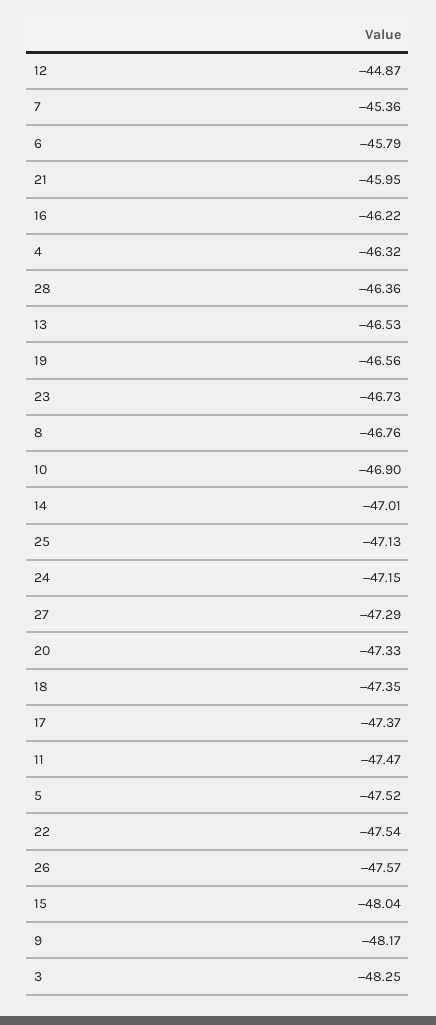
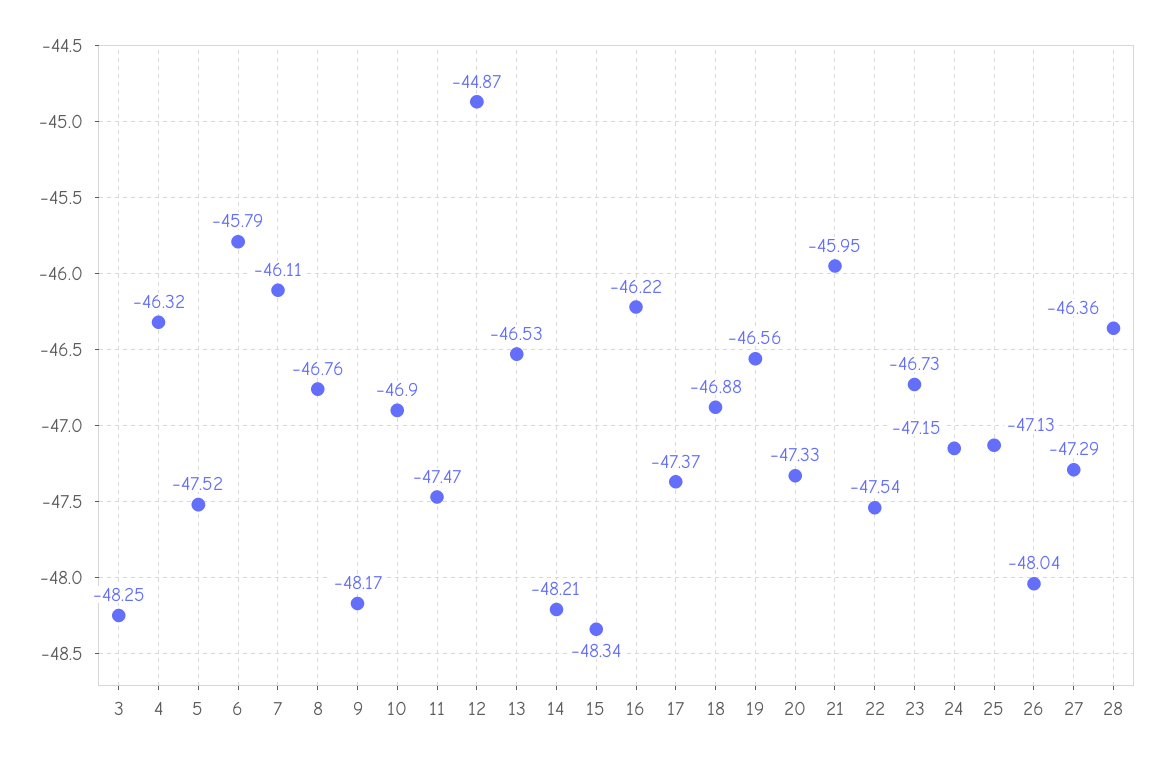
7: -45.36 -> -46.11
14: -47.01 -> -48.21
18: -47.35 -> -46.88
26: -47.57 -> -48.04
15: -48.04 -> -48.34

